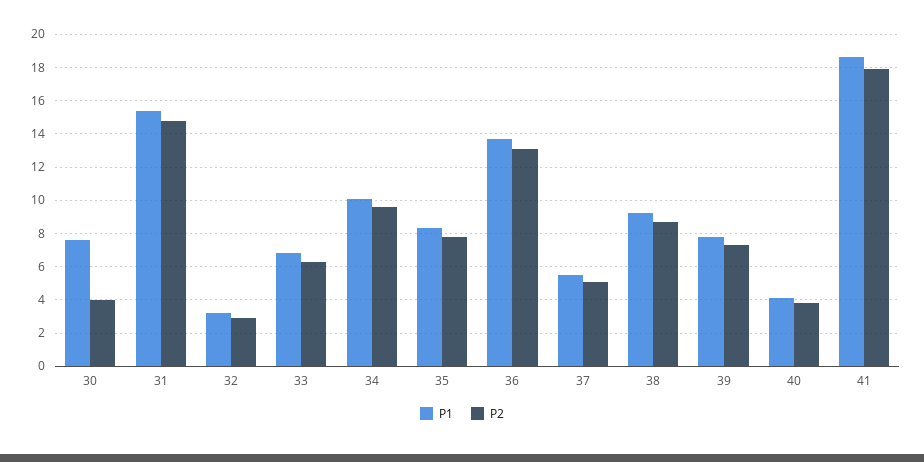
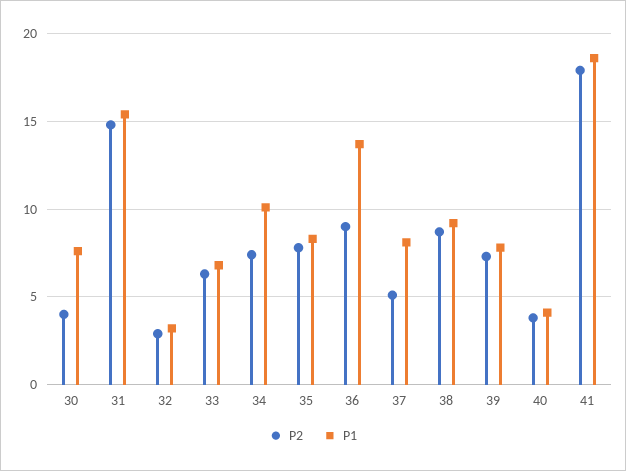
P2, 34: 9.5 -> 7.5
P2, 36: 13 -> 9
P1, 37: 5.5 -> 8

